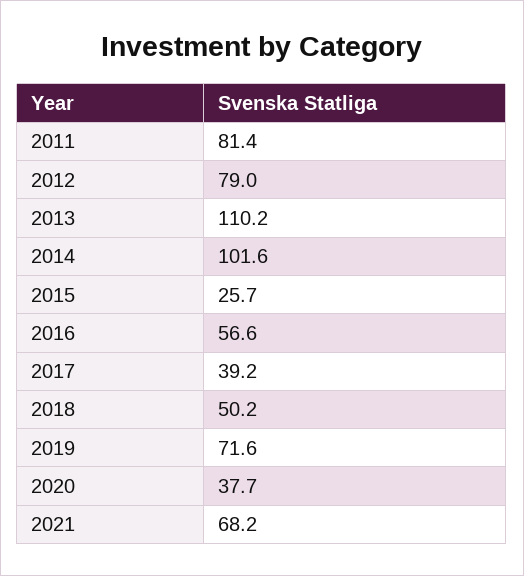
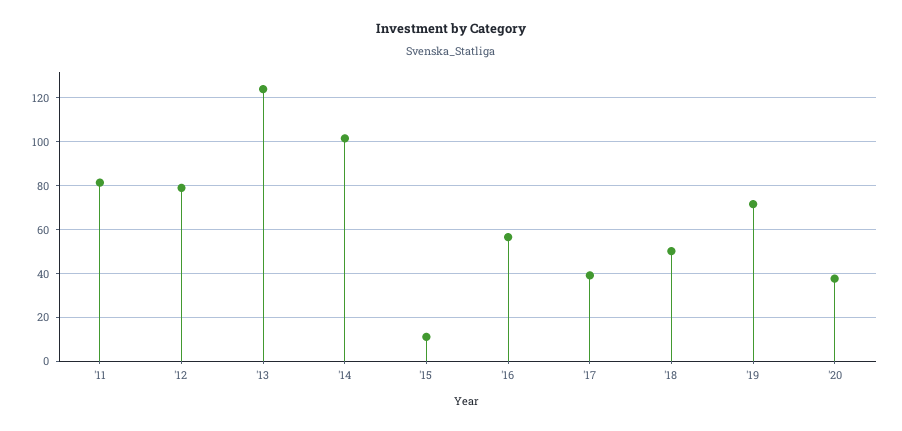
2013: 110.2 -> 125
2015: 25.7 -> 10
2021: 68.2 -> none

